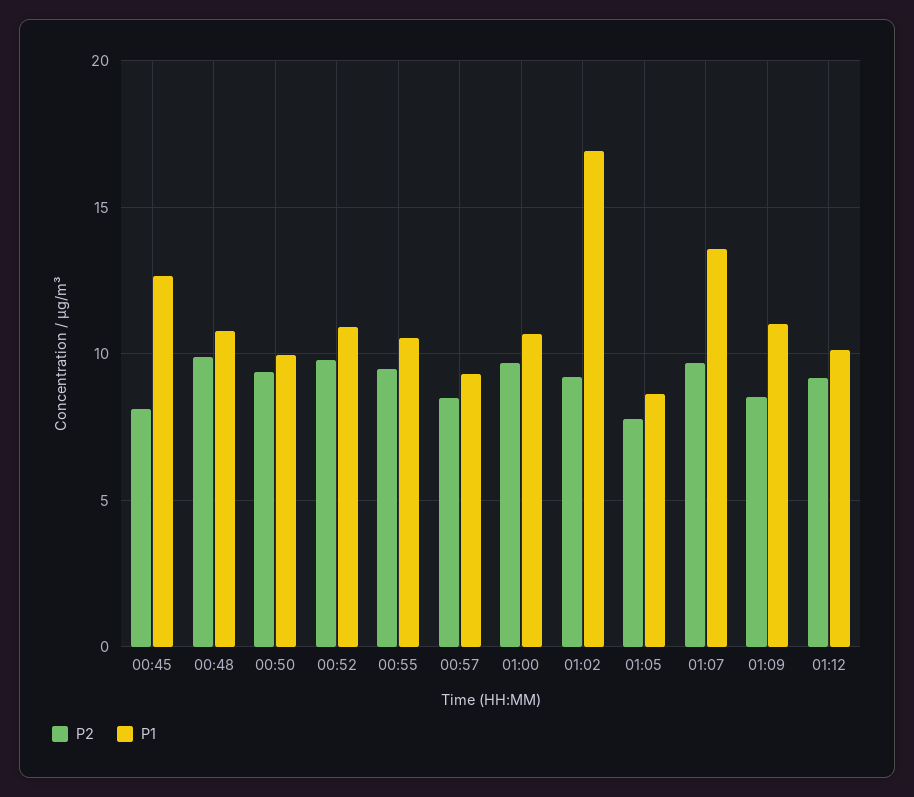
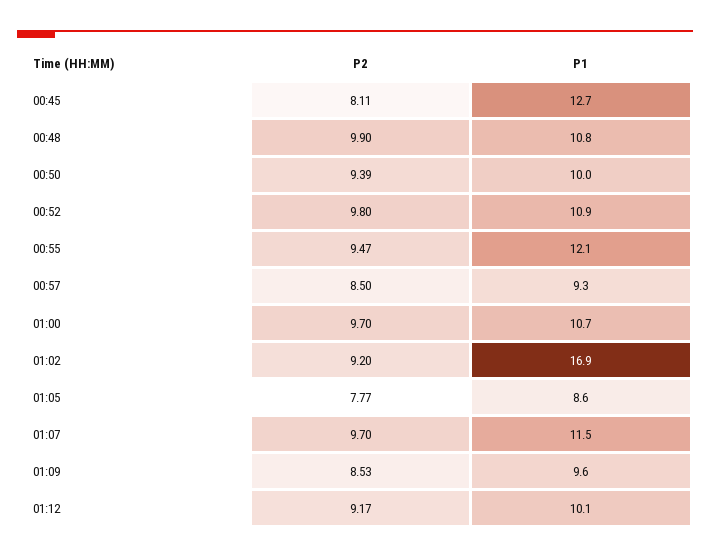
P1, 00:55: 10.5 -> 12.1
P1, 01:07: 13.5 -> 11.5
P1, 01:09: 11 -> 9.6

